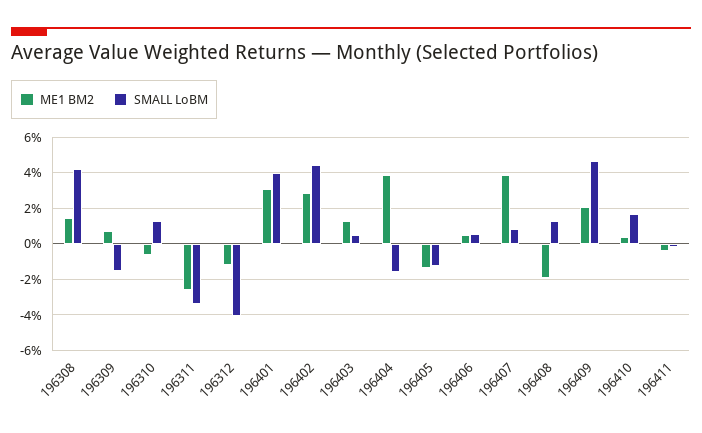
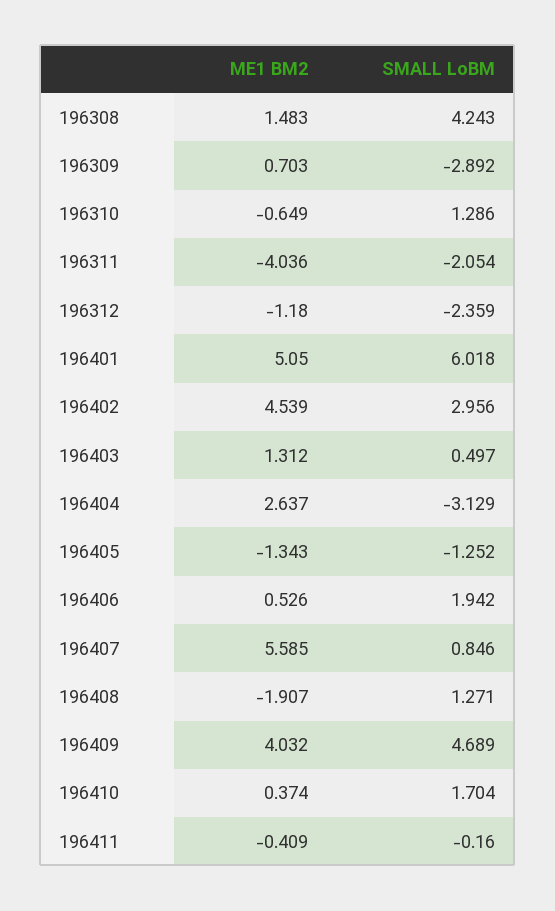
SMALL LoBM, 196309: -1.5 -> -2.892
ME1 BM2, 196311: -2.5 -> -4.036
SMALL LoBM, 196311: -3.5 -> -2.054
SMALL LoBM, 196312: -4 -> -2.359
ME1 BM2, 196401: 3 -> 5.05
SMALL LoBM, 196401: 4 -> 6.018
ME1 BM2, 196402: 3 -> 4.539
SMALL LoBM, 196402: 4.5 -> 2.956
ME1 BM2, 196404: 4 -> 2.637
SMALL LoBM, 196404: -1.5 -> -3.129
SMALL LoBM, 196406: 0.5 -> 1.942
ME1 BM2, 196407: 4 -> 5.585
ME1 BM2, 196409: 2 -> 4.032

